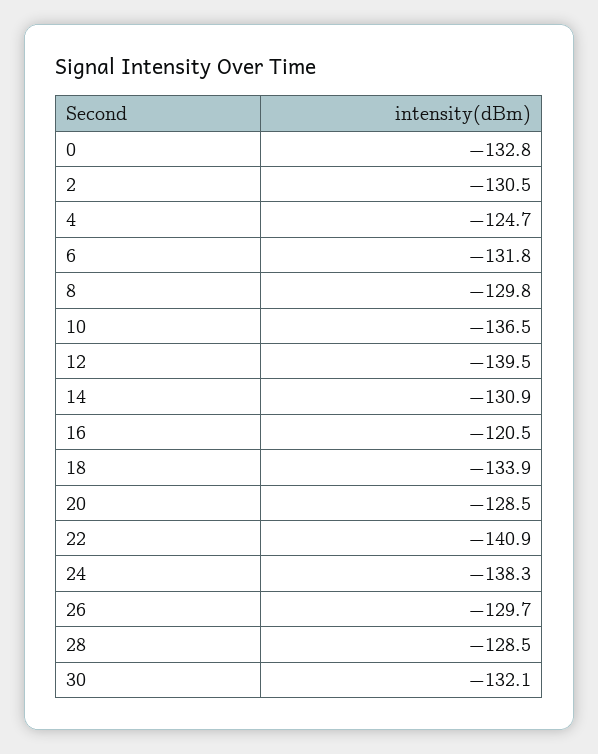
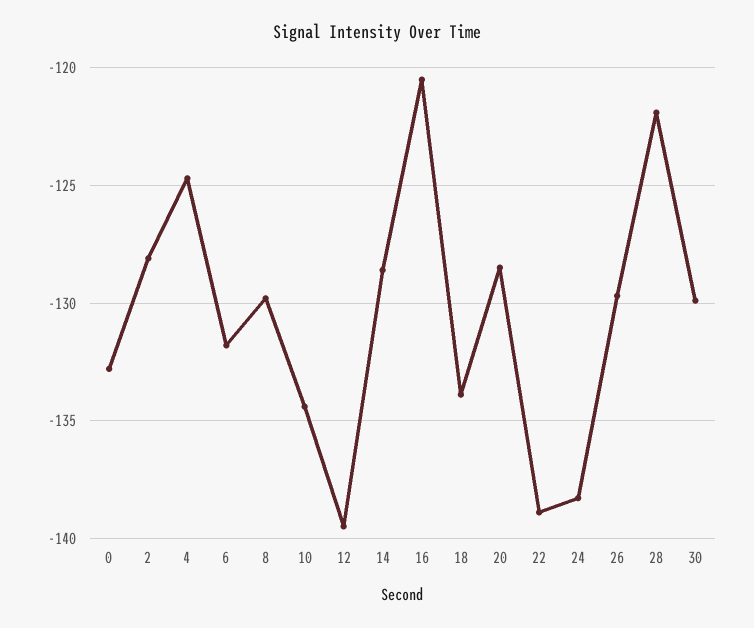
2: -130.5 -> -128
10: -136.5 -> -134.5
14: -130.9 -> -128.5
22: -140.9 -> -139
28: -128.5 -> -122
30: -132.1 -> -130

